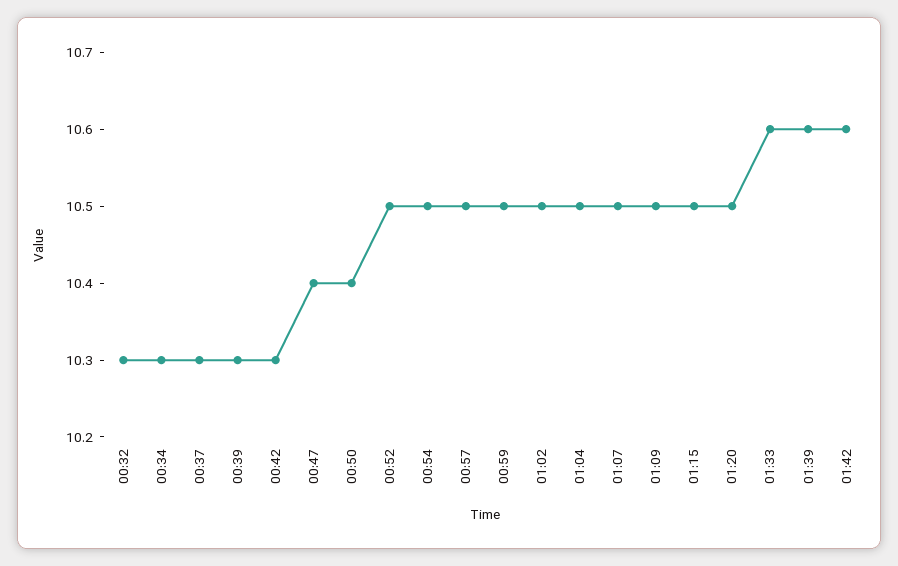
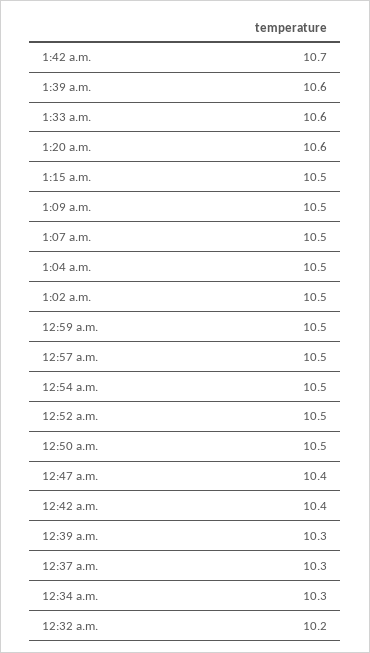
00:32: 10.3 -> 10.2
00:42: 10.3 -> 10.4
00:50: 10.4 -> 10.5
01:20: 10.5 -> 10.6
01:42: 10.6 -> 10.7

